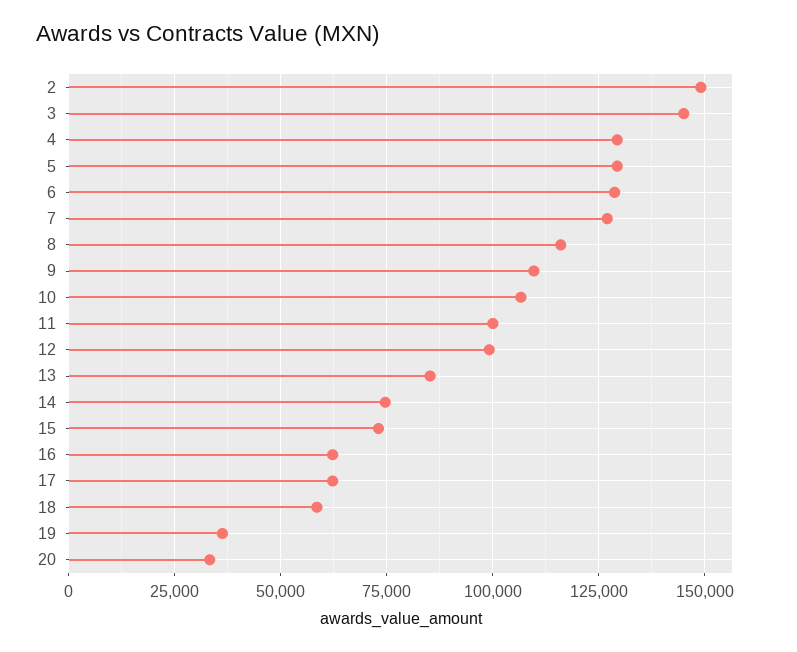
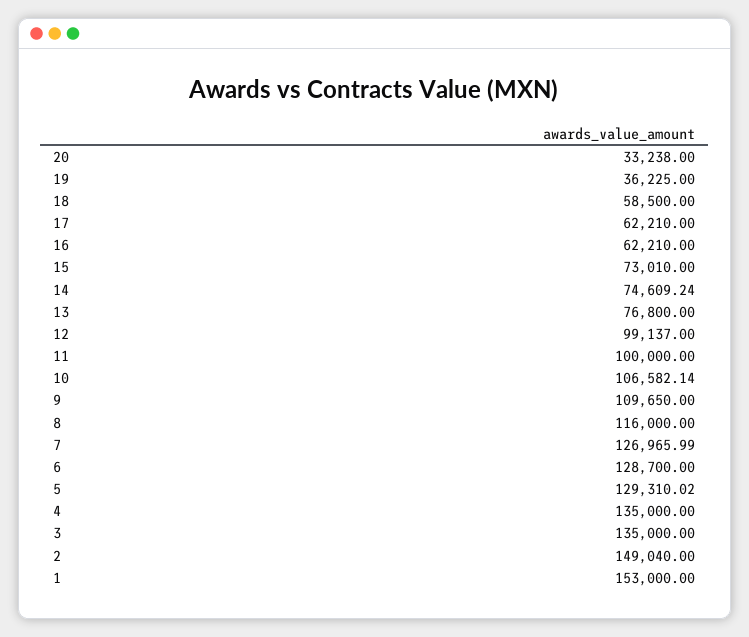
3: 145000 -> 135000
4: 130000 -> 135000
13: 85000 -> 76800
1: none -> 153000

